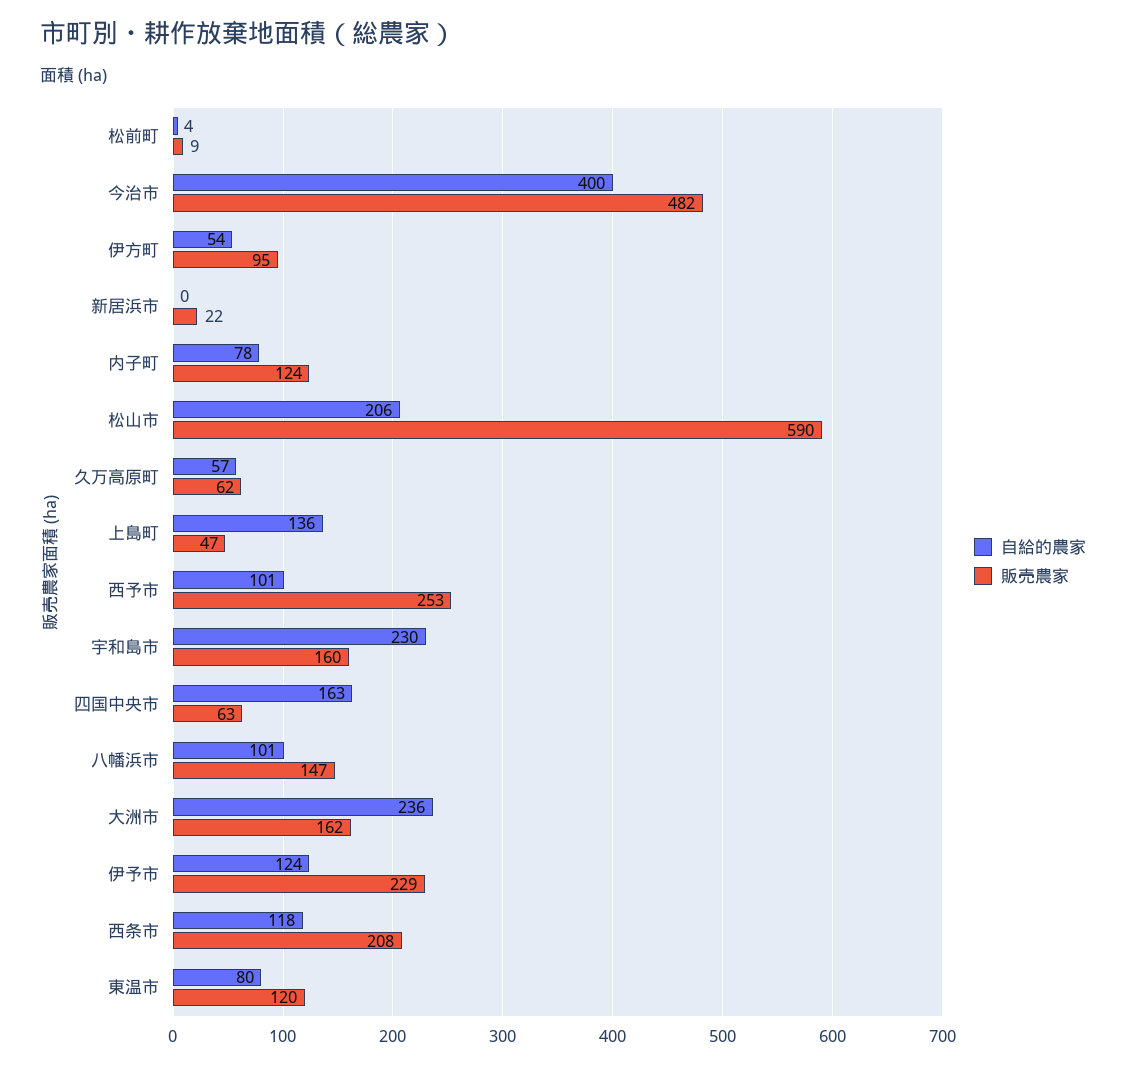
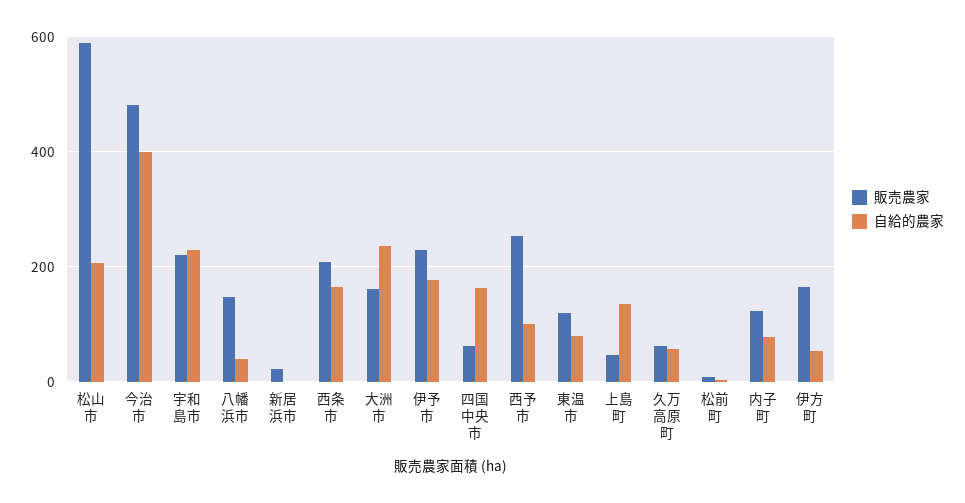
販売農家, 伊方町: 95 -> 160
販売農家, 宇和島市: 160 -> 220
自給的農家, 八幡浜市: 101 -> 40
自給的農家, 伊予市: 124 -> 180
自給的農家, 西条市: 118 -> 160

